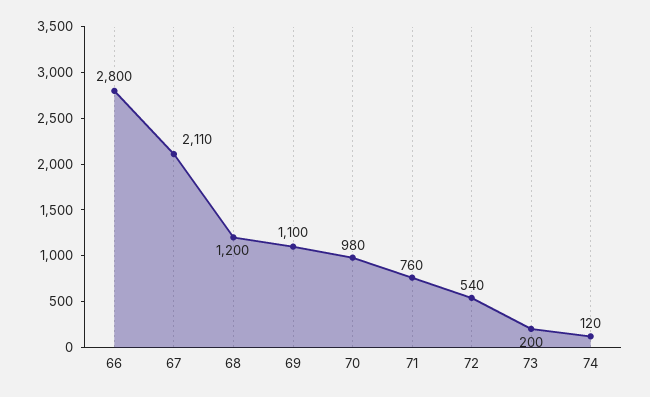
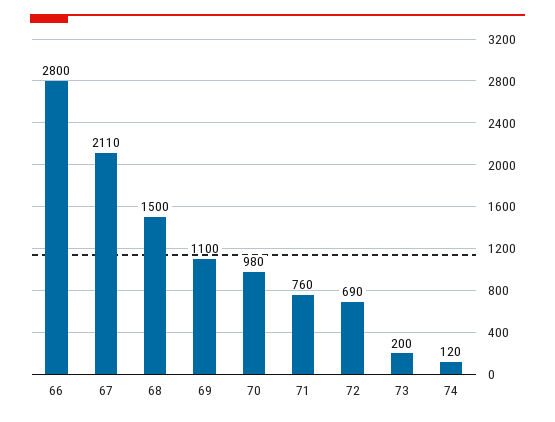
68: 1200 -> 1500
72: 540 -> 690

